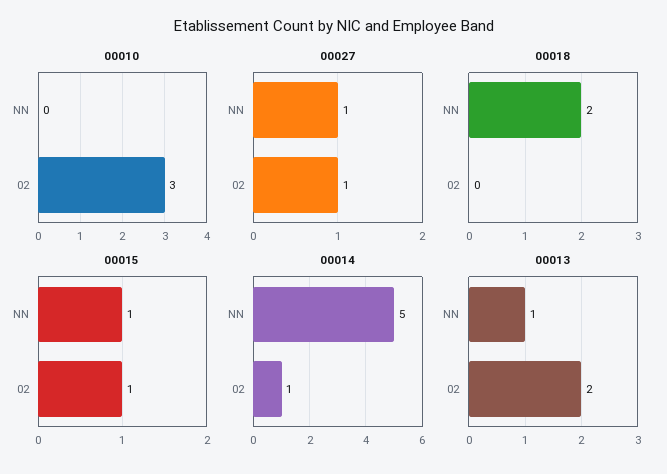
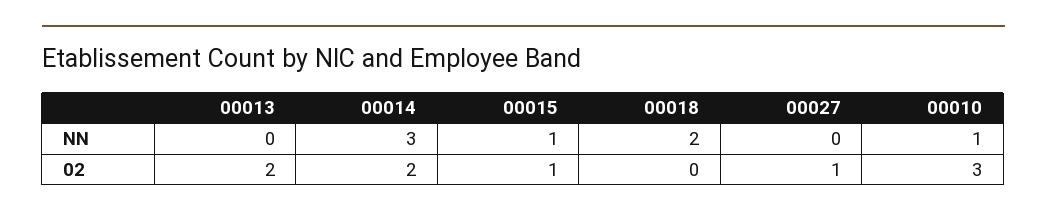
00010, NN: 0 -> 1
00027, NN: 1 -> 0
00014, NN: 5 -> 3
00014, 02: 1 -> 2
00013, NN: 1 -> 0

